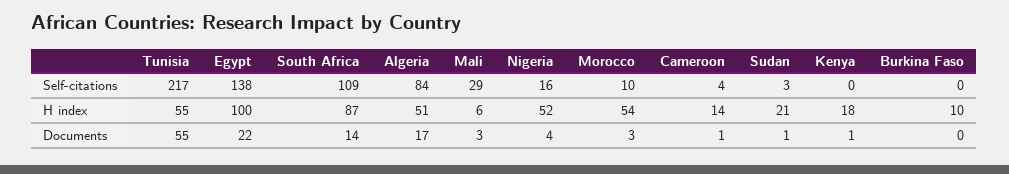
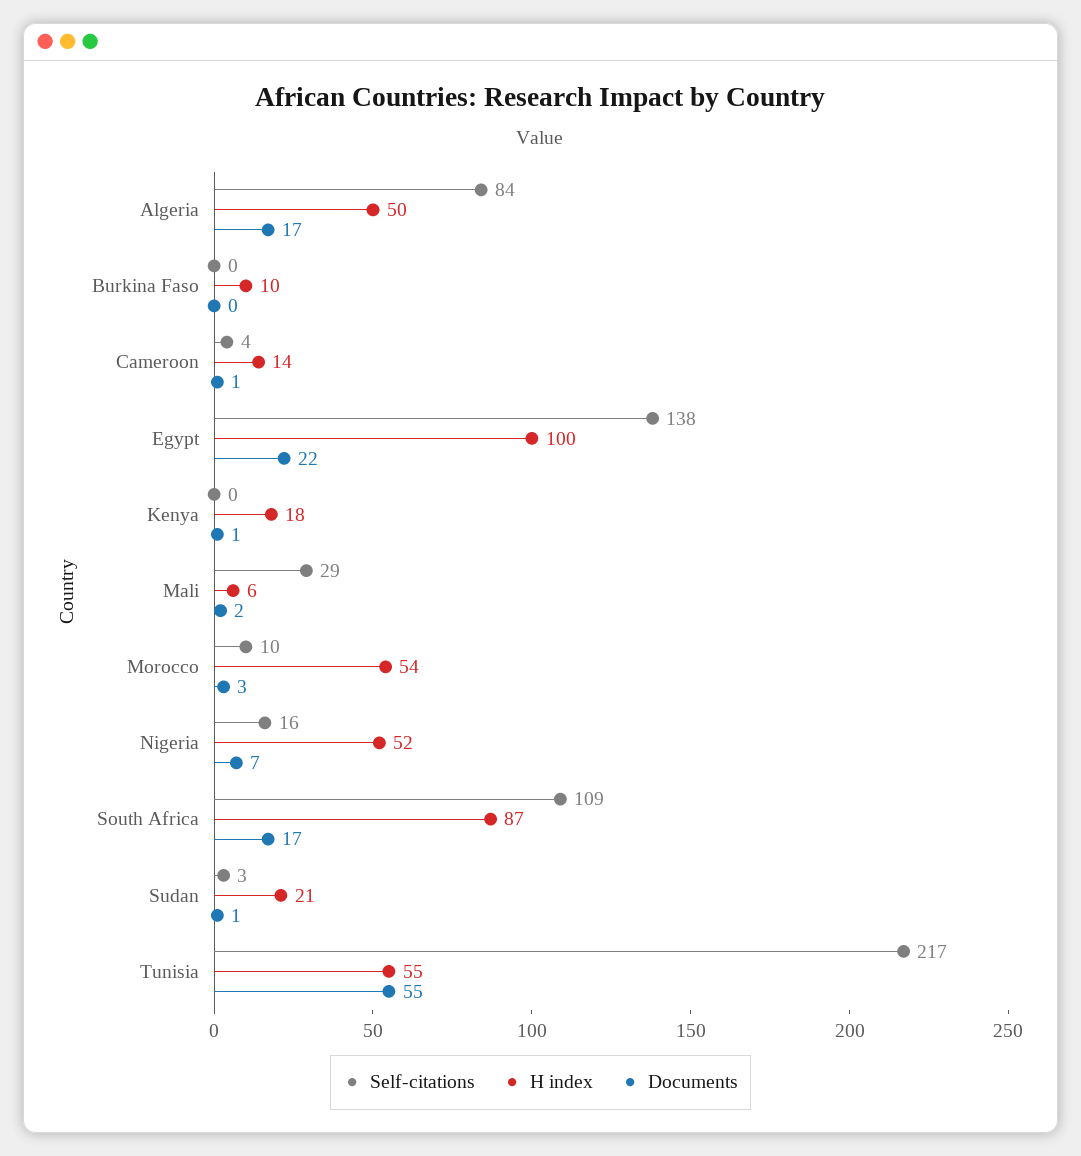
H index, Algeria: 51 -> 50
Documents, South Africa: 14 -> 17
Documents, Mali: 3 -> 2
Documents, Nigeria: 4 -> 7

